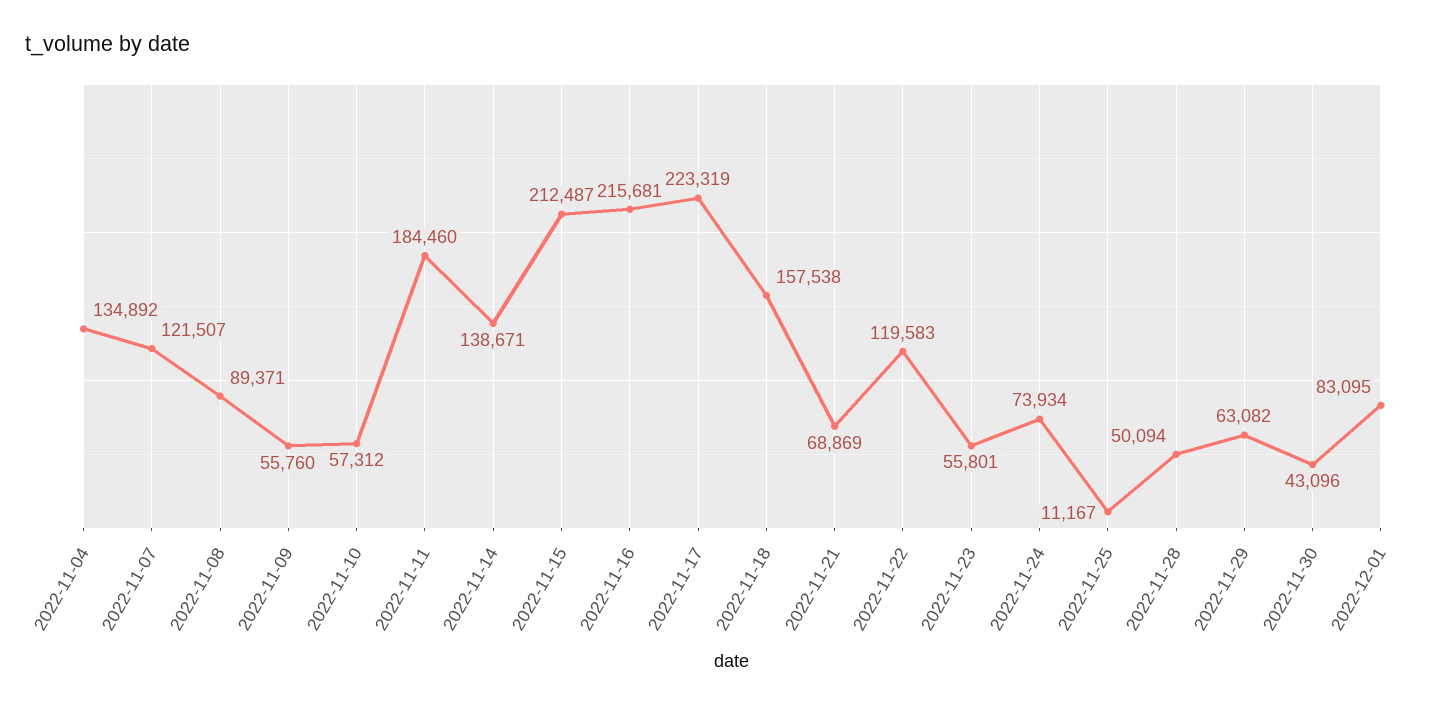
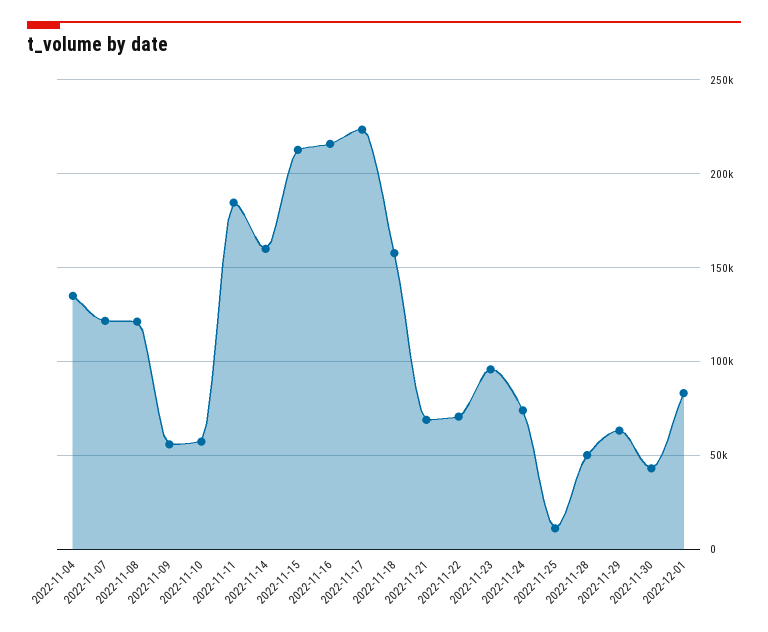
2022-11-08: 89371 -> 120000
2022-11-14: 138671 -> 160000
2022-11-22: 119583 -> 70000
2022-11-23: 55801 -> 95000

